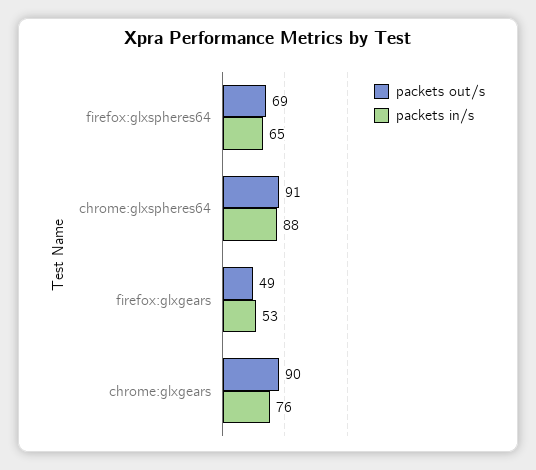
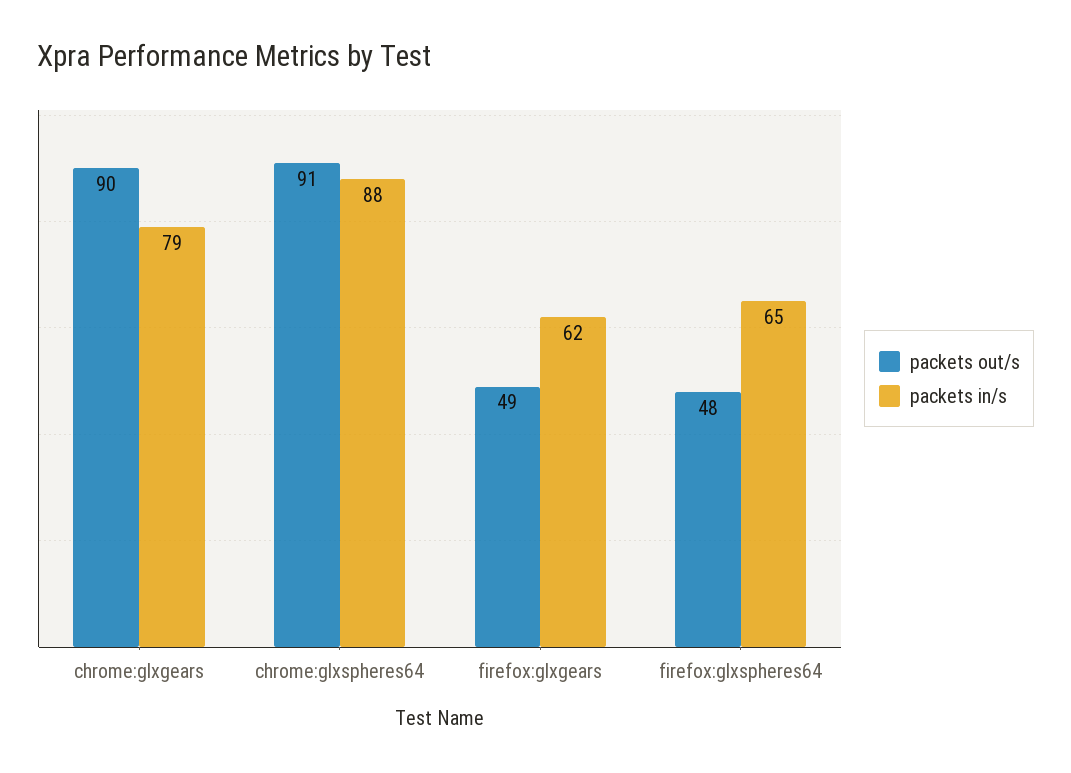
packets out/s, firefox:glxspheres64: 69 -> 48
packets in/s, firefox:glxgears: 53 -> 62
packets in/s, chrome:glxgears: 76 -> 79

